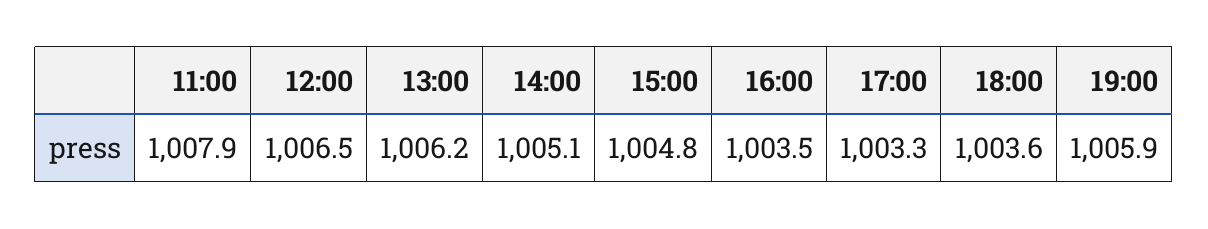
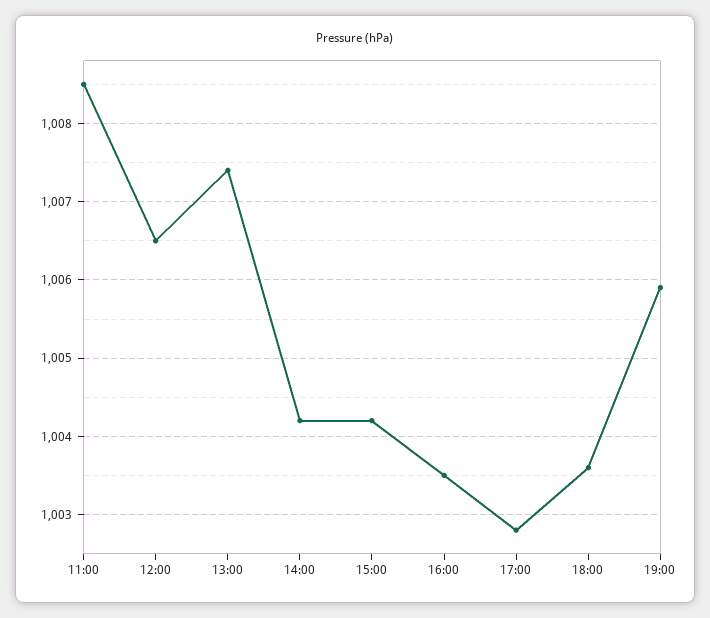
11:00: 1007.9 -> 1008.5
13:00: 1006.2 -> 1007.4
14:00: 1005.1 -> 1004.2
15:00: 1004.8 -> 1004.2
17:00: 1003.3 -> 1002.8

